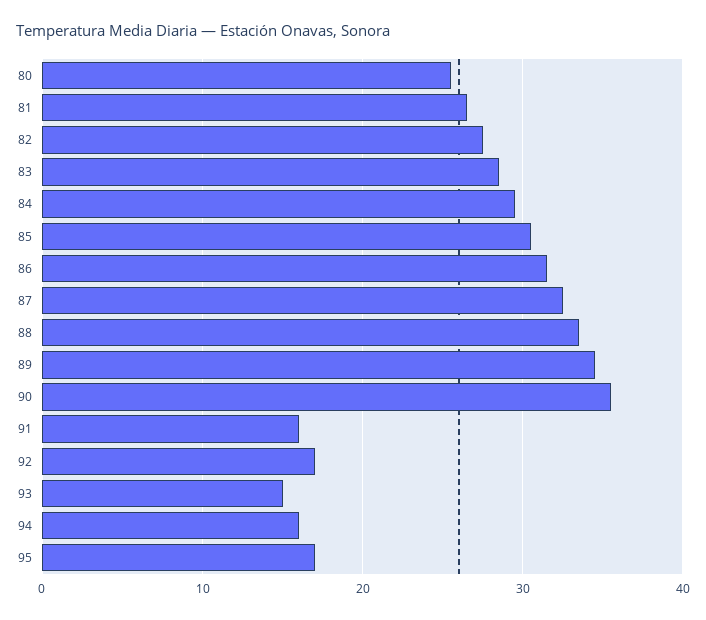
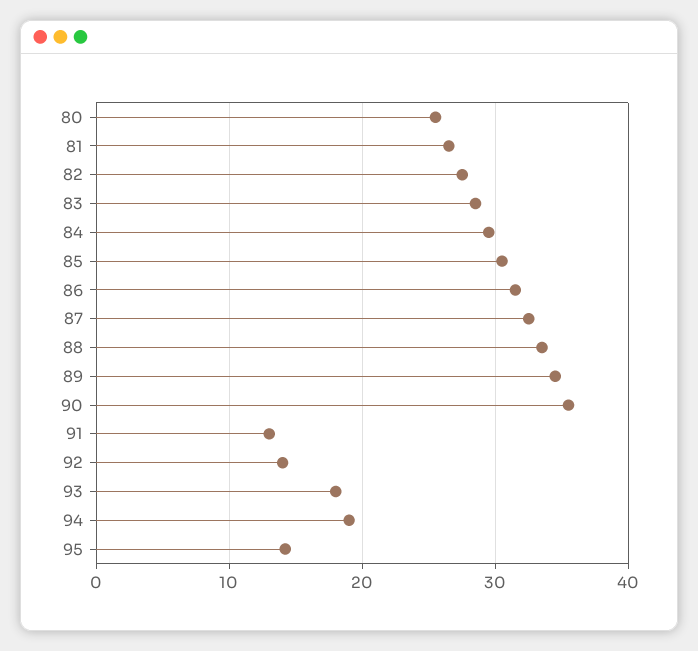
91: 16 -> 13
92: 17 -> 14
93: 15 -> 18
94: 16 -> 19
95: 17 -> 14

